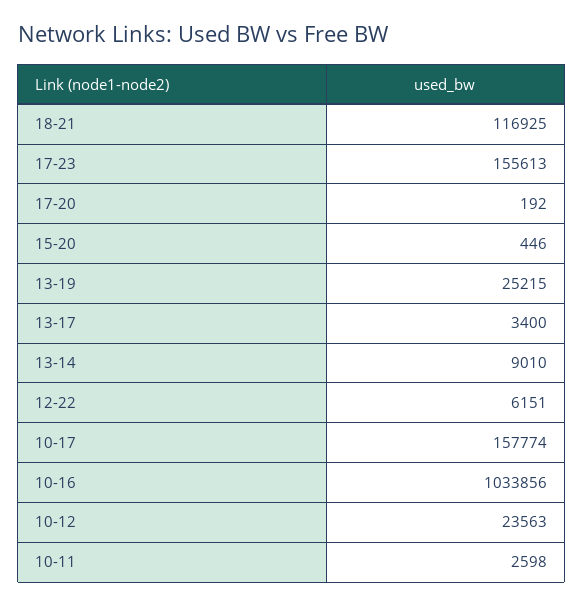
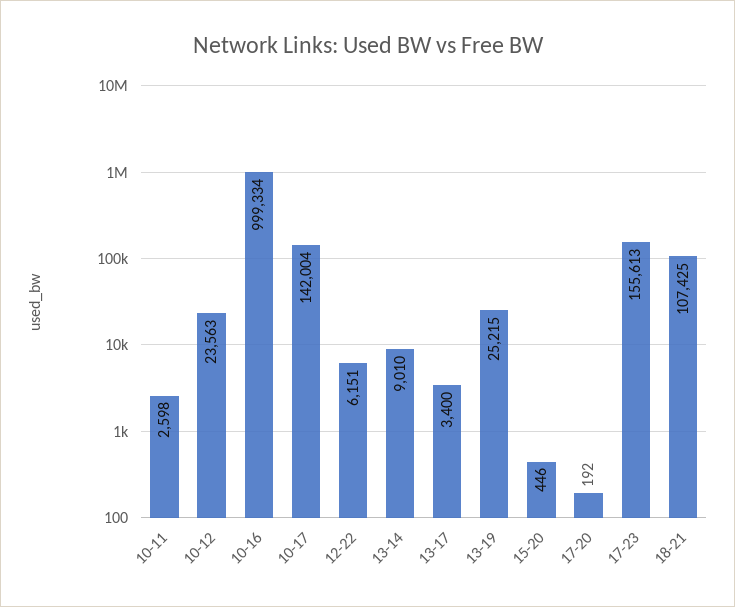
18-21: 116925 -> 107425
10-17: 157774 -> 142004
10-16: 1033856 -> 999334

